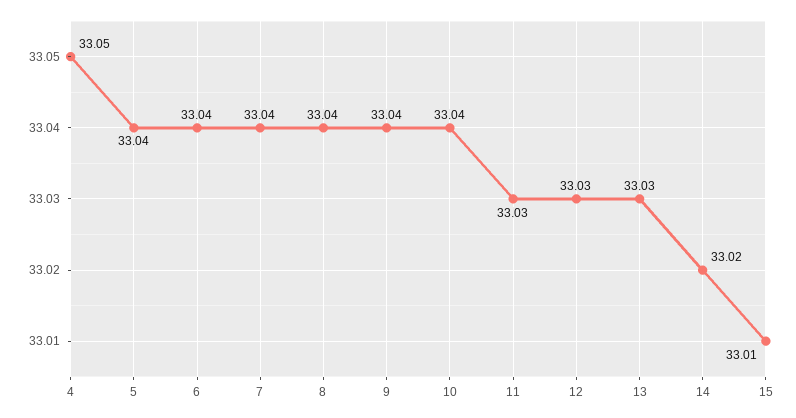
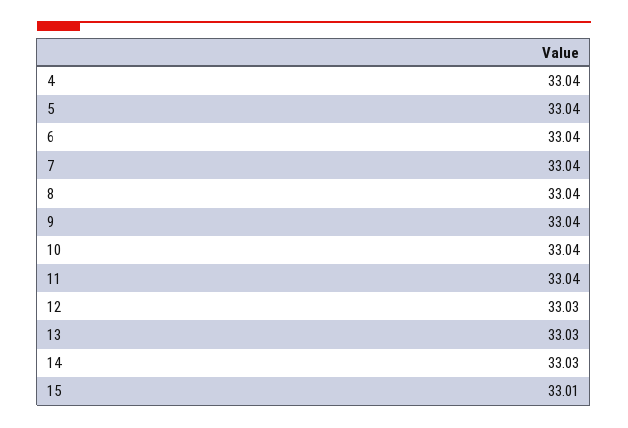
4: 33.05 -> 33.04
11: 33.03 -> 33.04
14: 33.02 -> 33.03

